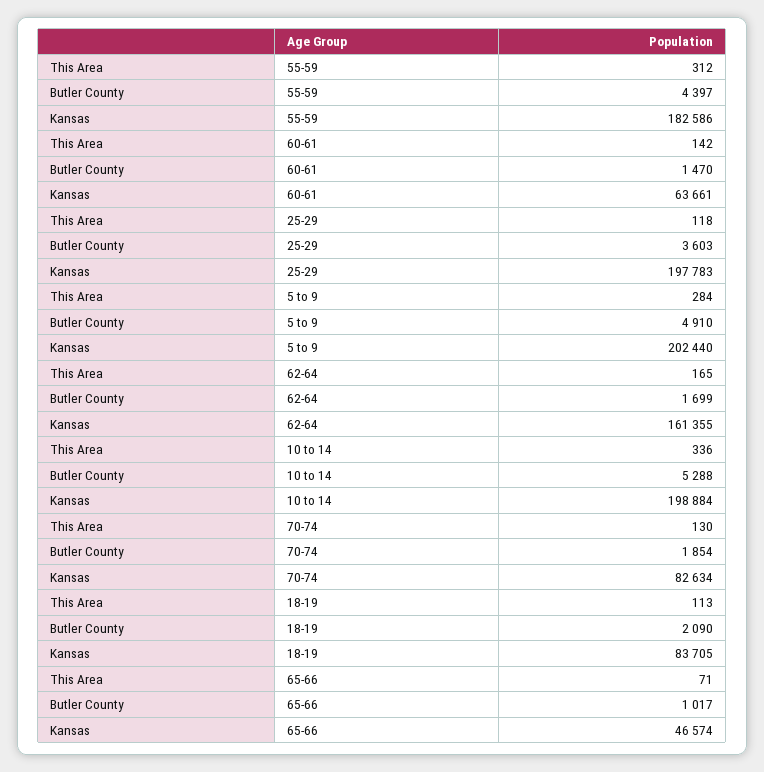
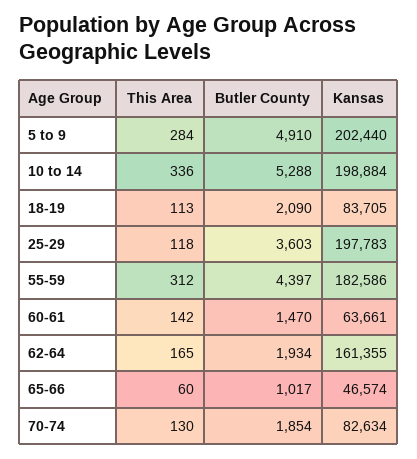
Butler County, 62-64: 1699 -> 1934
This Area, 65-66: 71 -> 60

